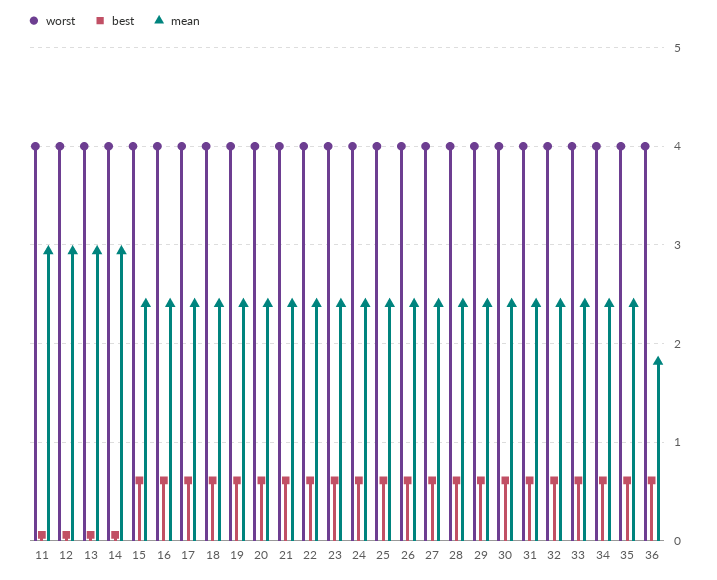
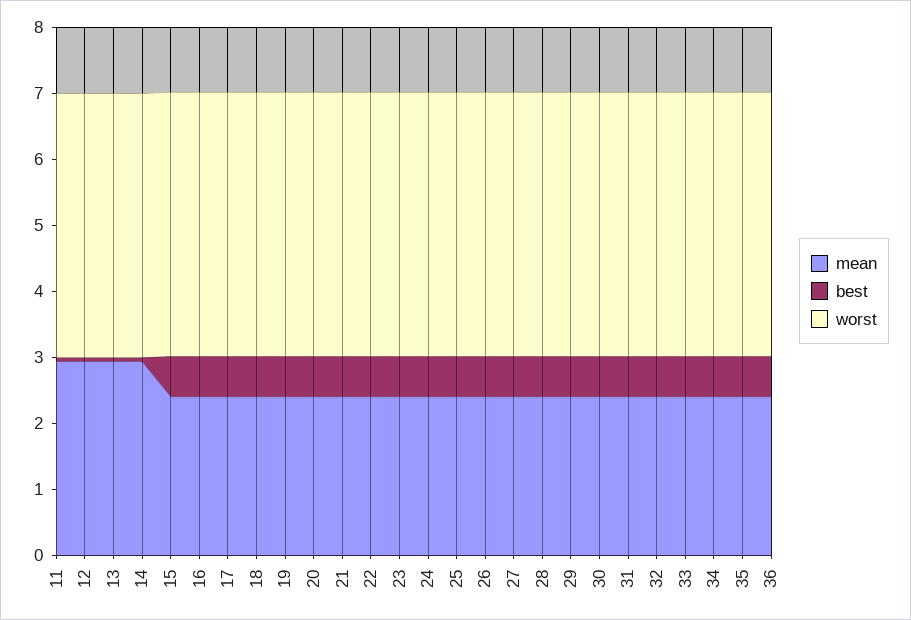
mean, 36: 1.8 -> 2.4

